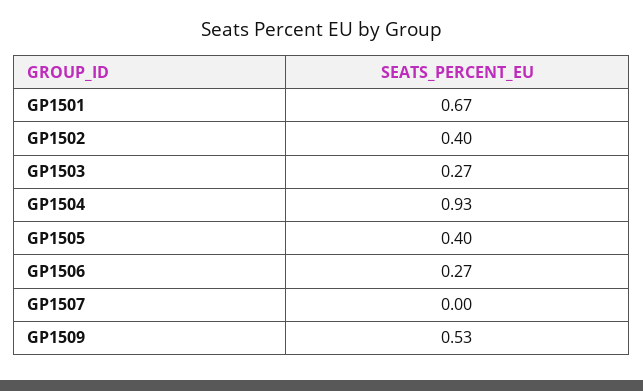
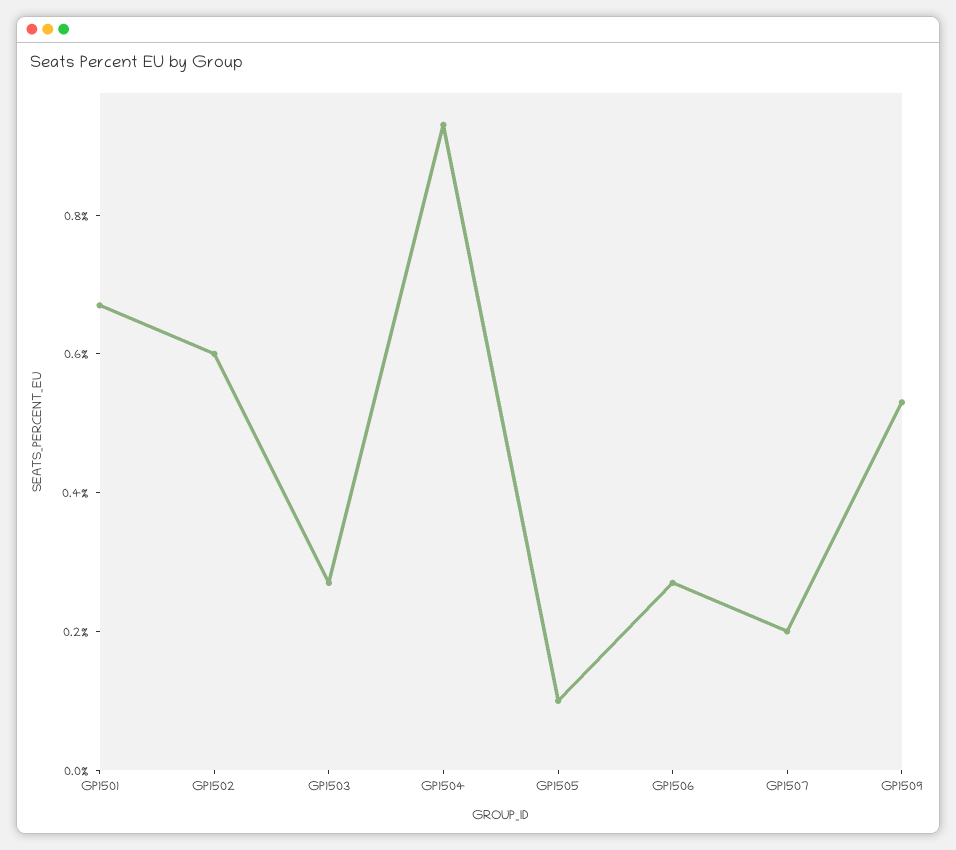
GP1502: 0.4 -> 0.6
GP1505: 0.4 -> 0.1
GP1507: 0 -> 0.2

